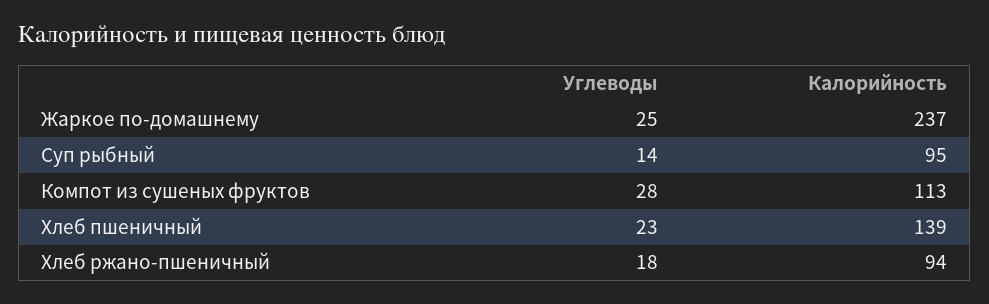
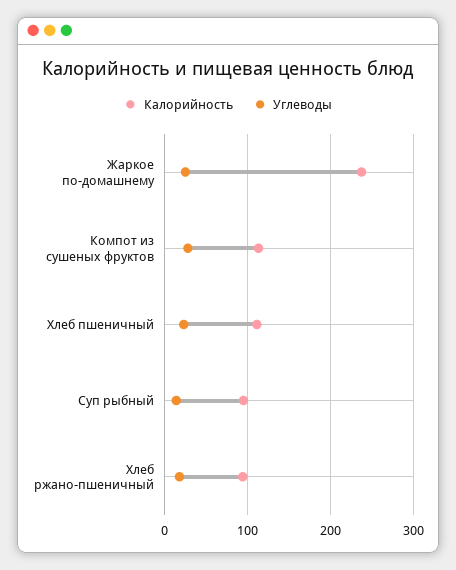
Калорийность, Хлеб пшеничный: 139 -> 110

